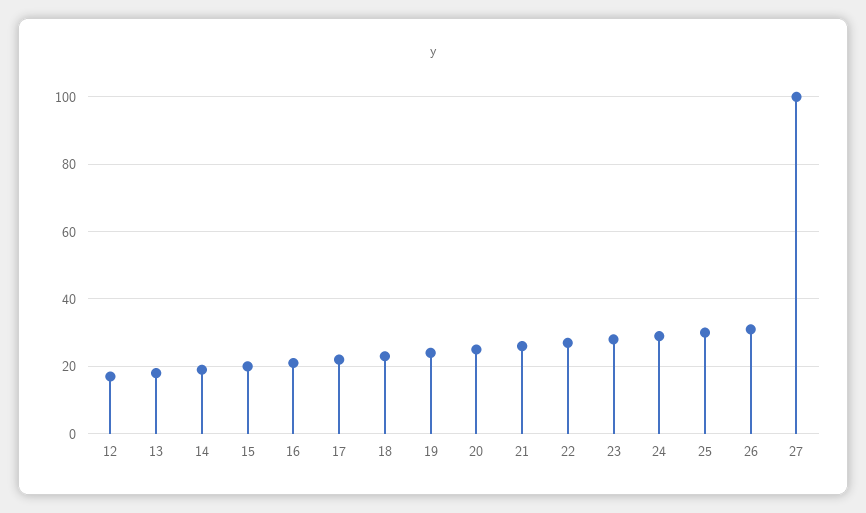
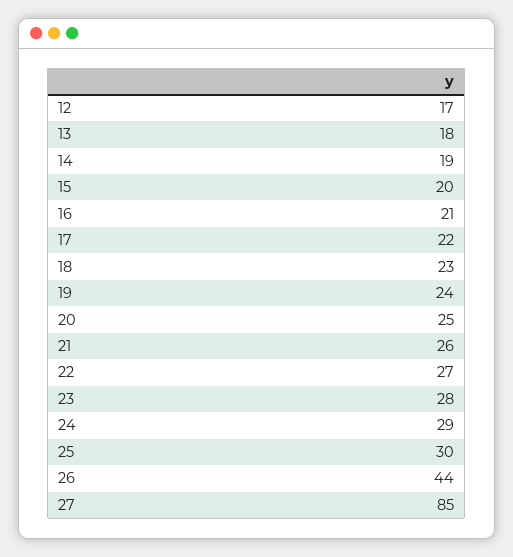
26: 30 -> 44
27: 100 -> 85

